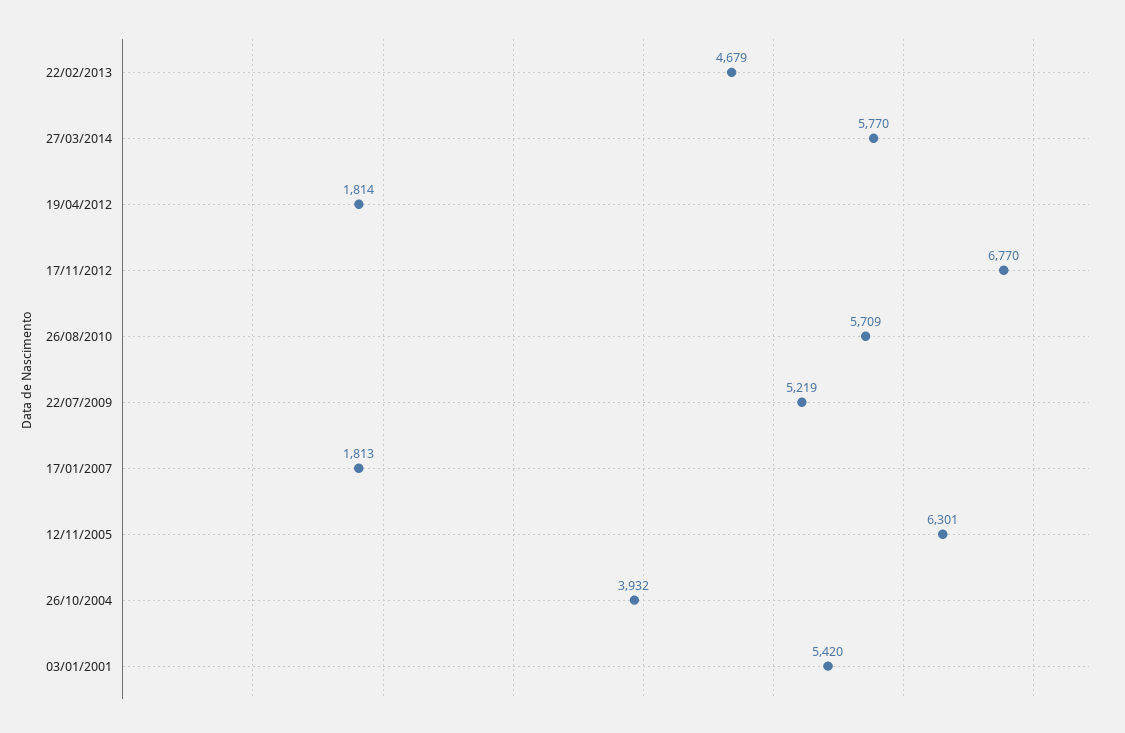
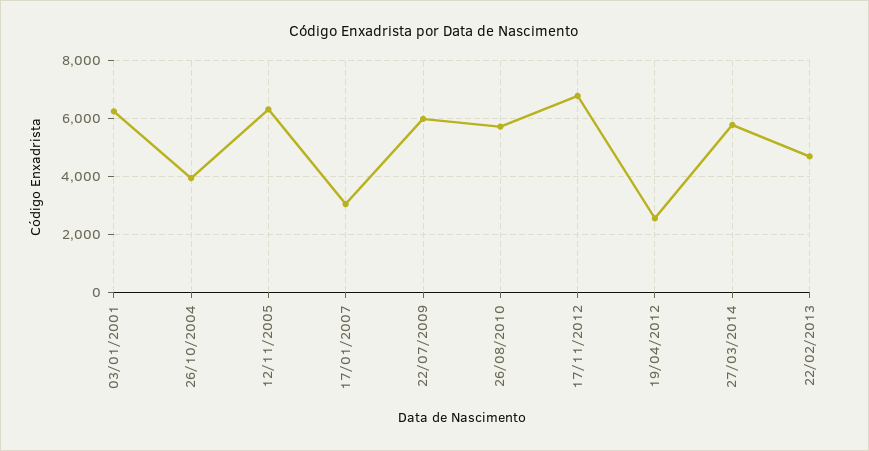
19/04/2012: 1814 -> 2500
22/07/2009: 5219 -> 6000
17/01/2007: 1813 -> 3000
03/01/2001: 5420 -> 6250

